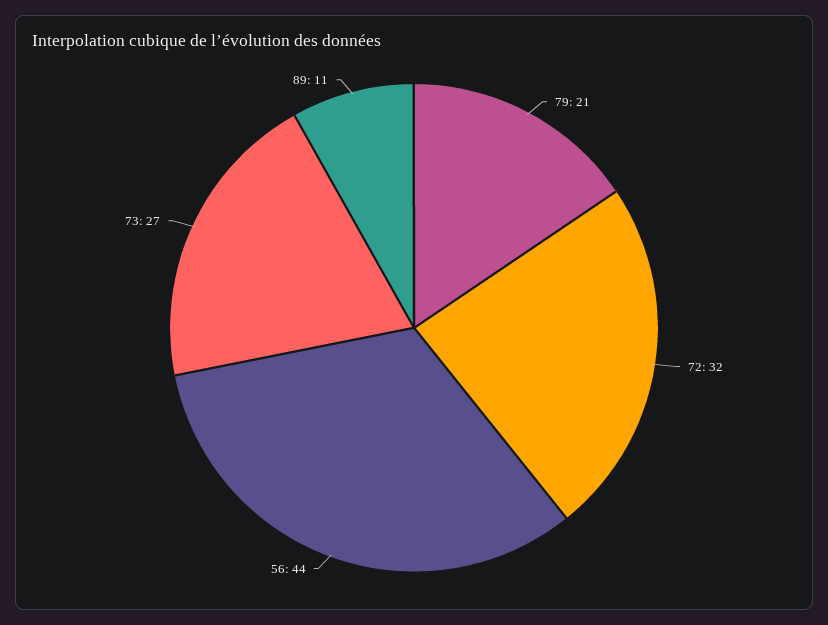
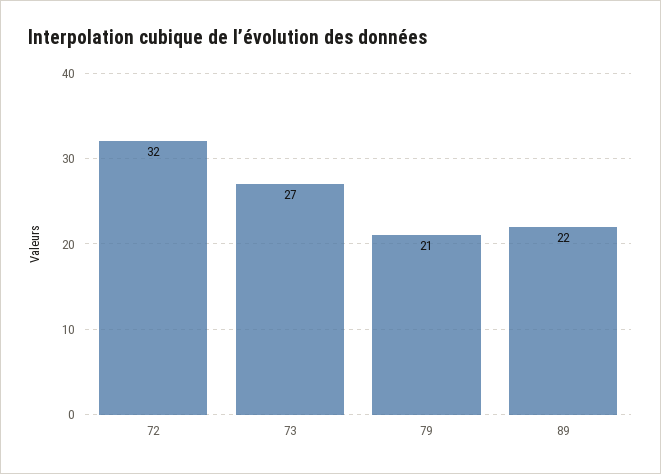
56: 44 -> none
89: 11 -> 22

